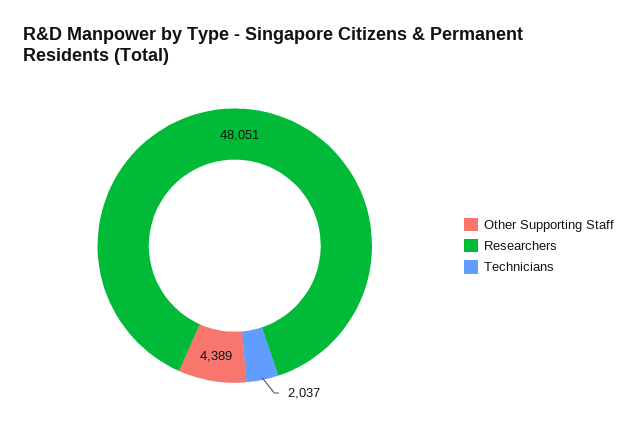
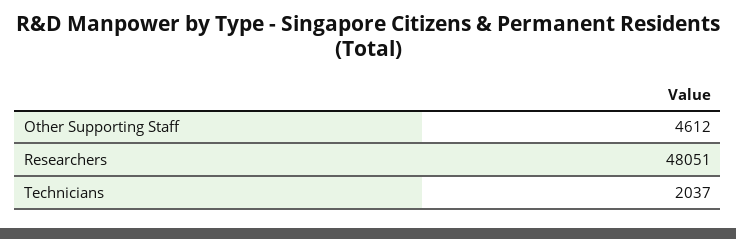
Other Supporting Staff: 4389 -> 4612

